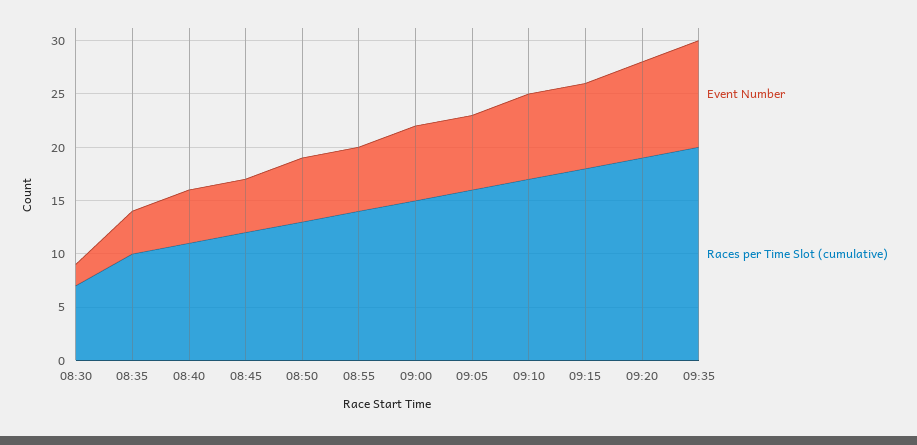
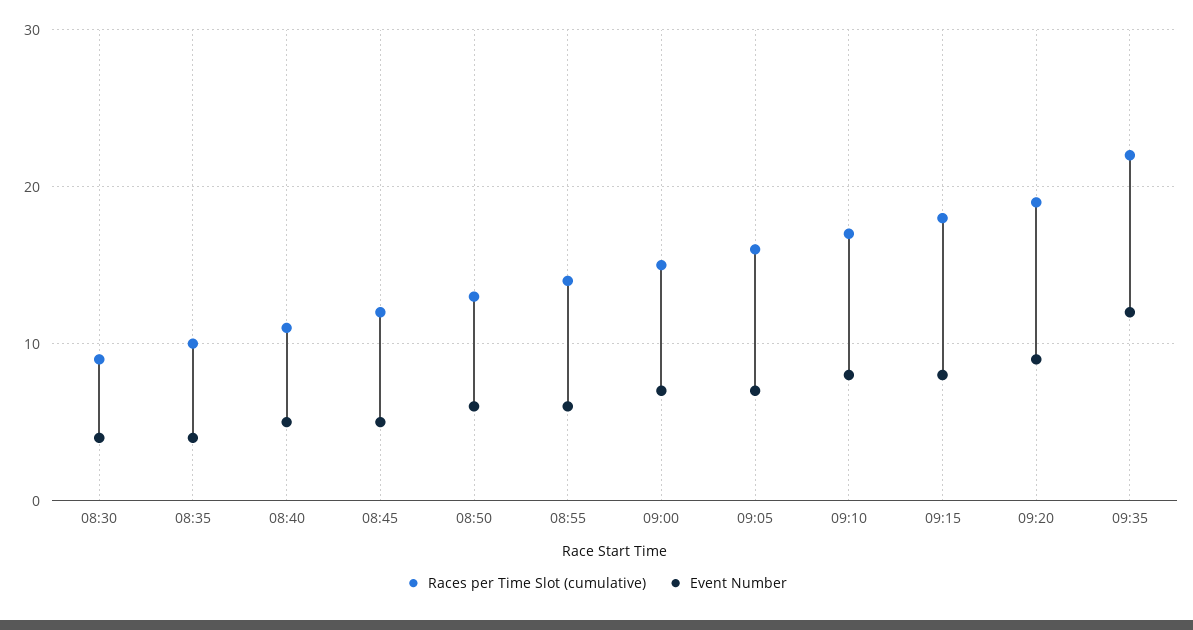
Event Number, 08:30: 2 -> 4
Races per Time Slot (cumulative), 08:30: 7 -> 9
Event Number, 09:35: 10 -> 12
Races per Time Slot (cumulative), 09:35: 20 -> 22

